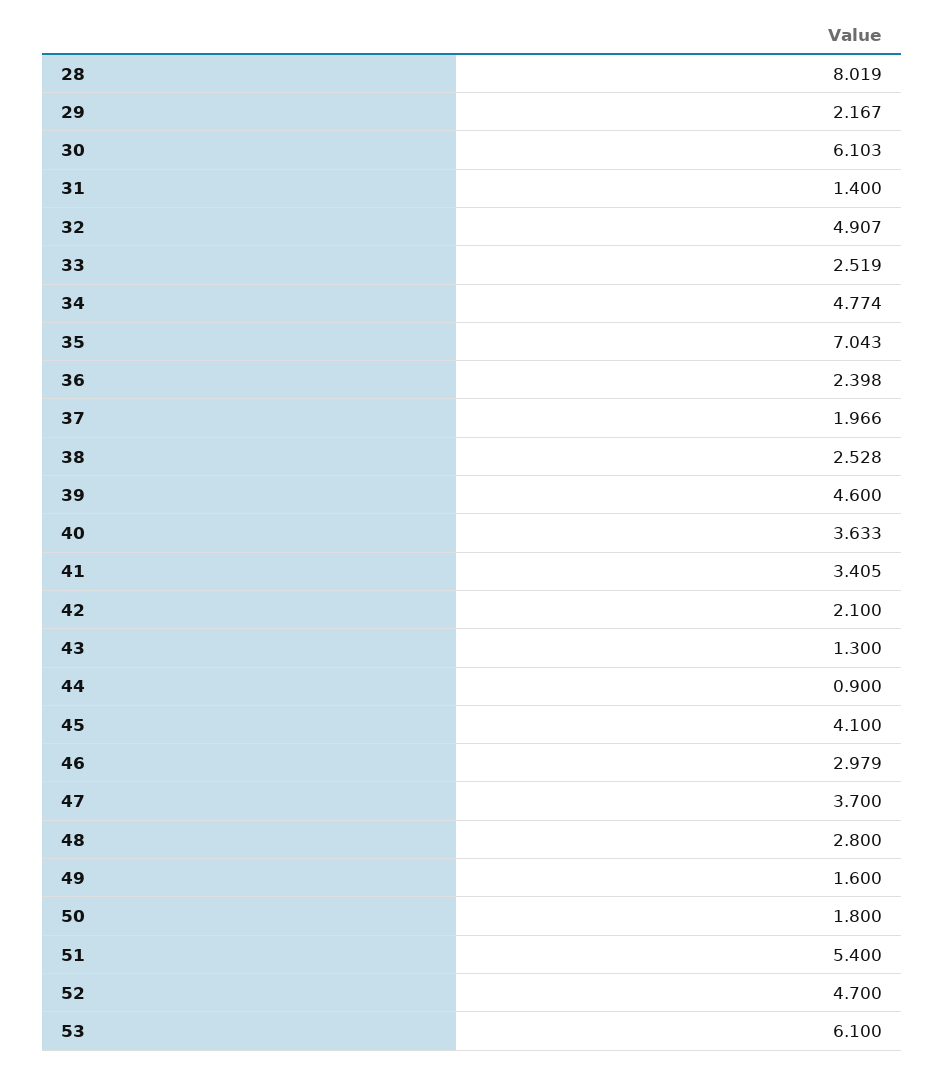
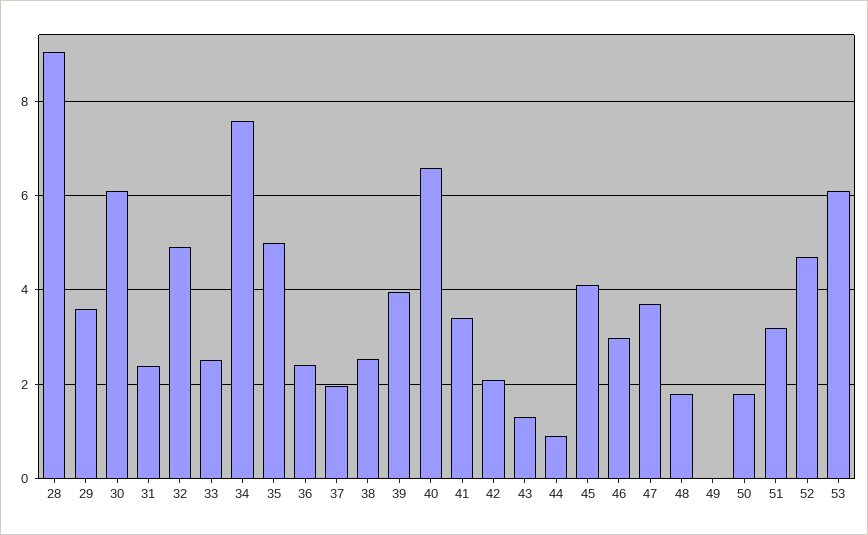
28: 8.019 -> 9
29: 2.167 -> 3.6
31: 1.4 -> 2.4
34: 4.774 -> 7.6
35: 7.043 -> 5
39: 4.6 -> 4
40: 3.633 -> 6.6
48: 2.8 -> 1.8
49: 1.6 -> 0
51: 5.4 -> 3.2

